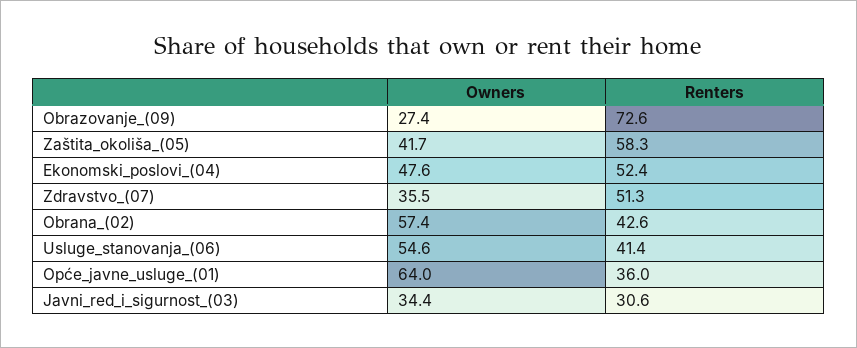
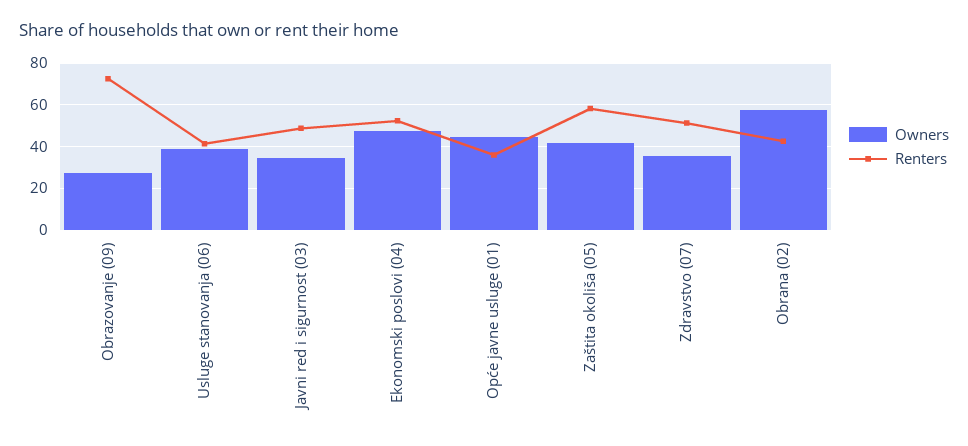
Owners, Usluge_stanovanja_(06): 54.6 -> 40
Owners, Opće_javne_usluge_(01): 64 -> 45
Renters, Javni_red_i_sigurnost_(03): 30.6 -> 50

